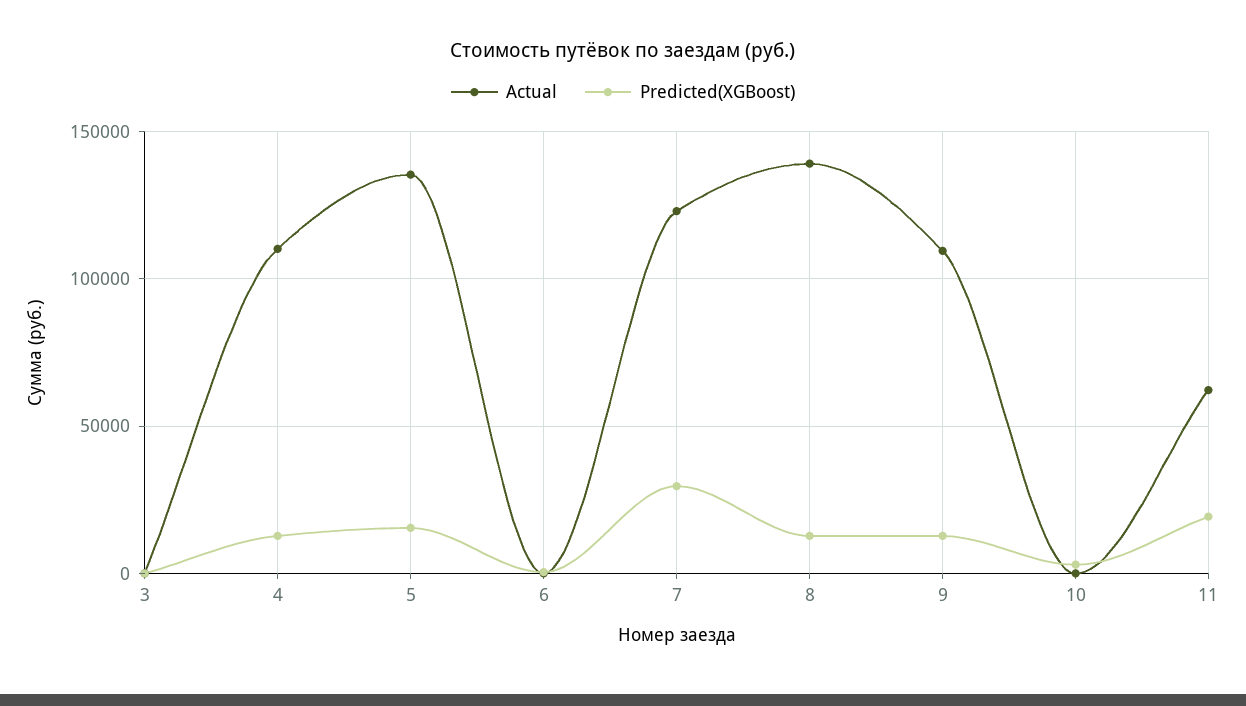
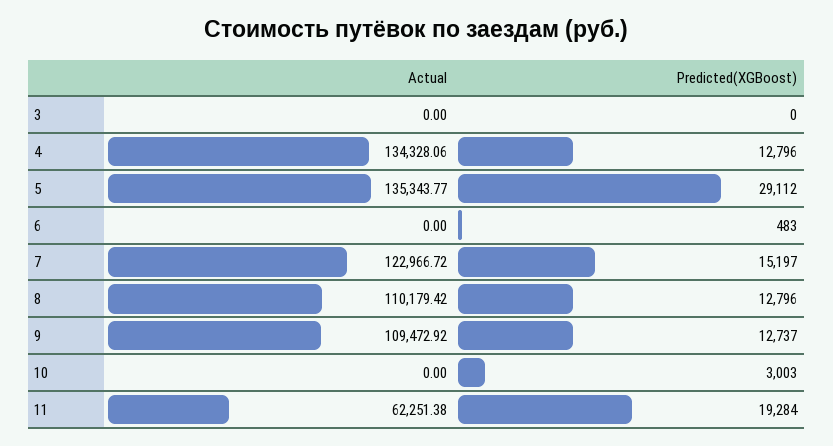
Actual, 4: 110000 -> 134328.06
Predicted(XGBoost), 5: 15000 -> 29112
Predicted(XGBoost), 7: 30000 -> 15197
Actual, 8: 140000 -> 110179.42

